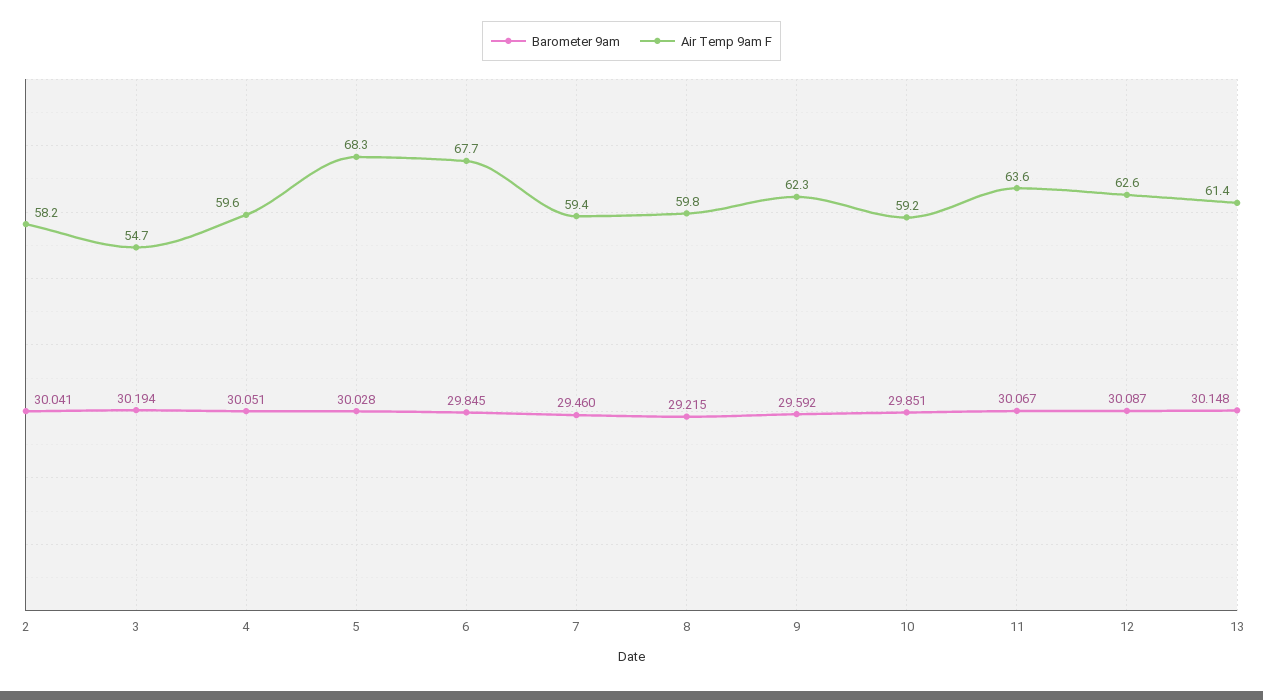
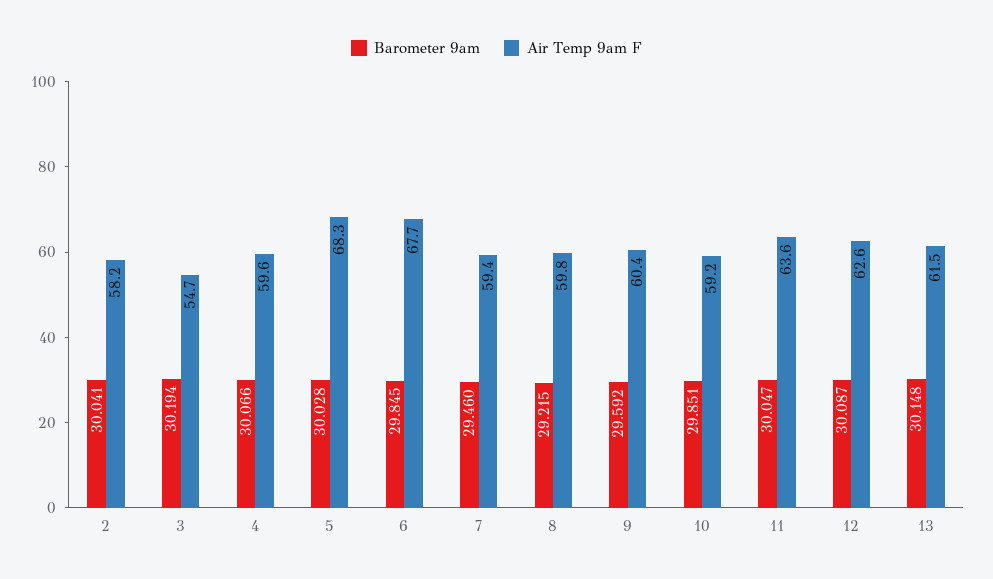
Barometer 9am, 4: 30.051 -> 30.066
Air Temp 9am F, 9: 62.3 -> 60.4
Barometer 9am, 11: 30.067 -> 30.047
Air Temp 9am F, 13: 61.4 -> 61.5

